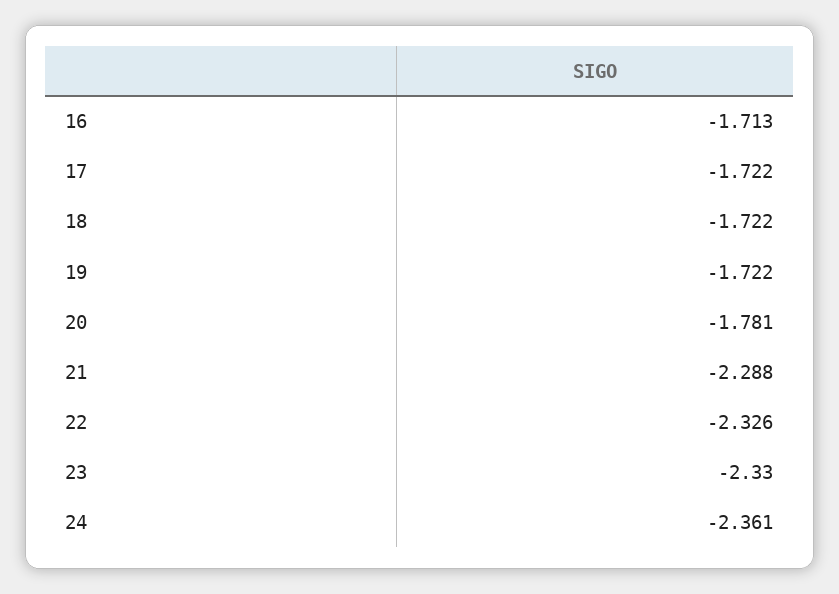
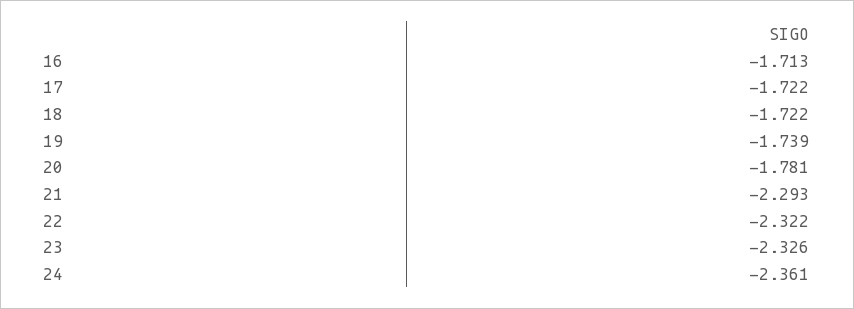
19: -1.722 -> -1.739
21: -2.288 -> -2.293
22: -2.326 -> -2.322
23: -2.33 -> -2.326

